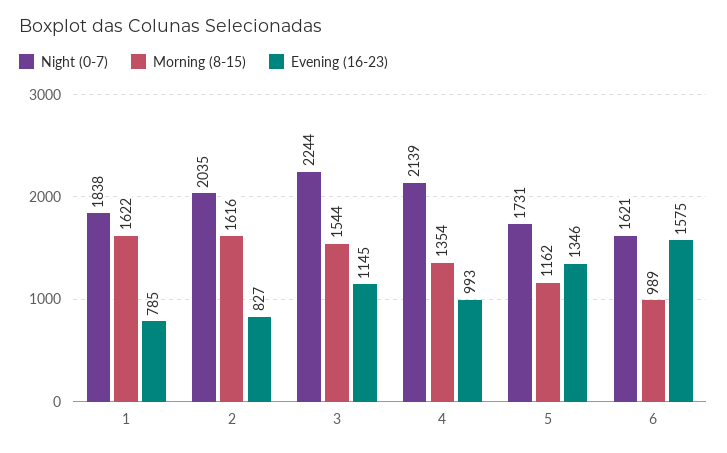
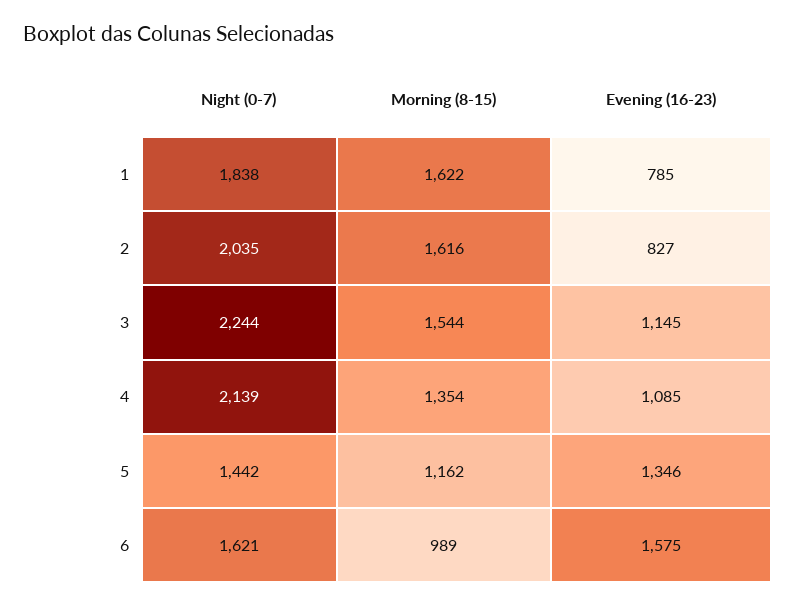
Evening (16-23), 4: 993 -> 1085
Night (0-7), 5: 1731 -> 1442

